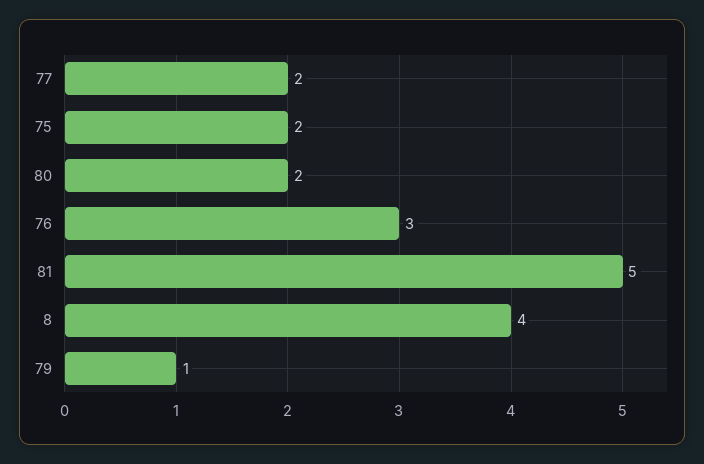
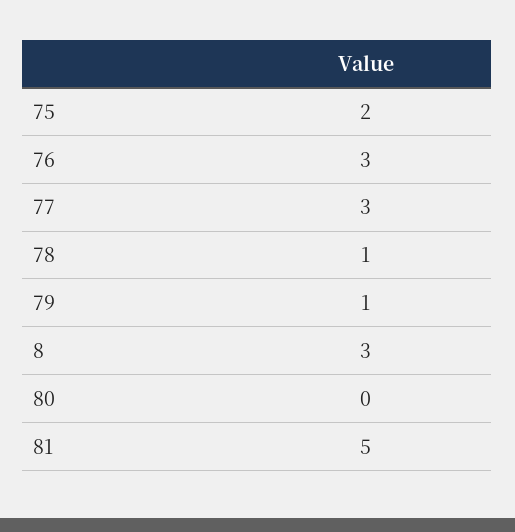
77: 2 -> 3
80: 2 -> 0
8: 4 -> 3
78: none -> 1

